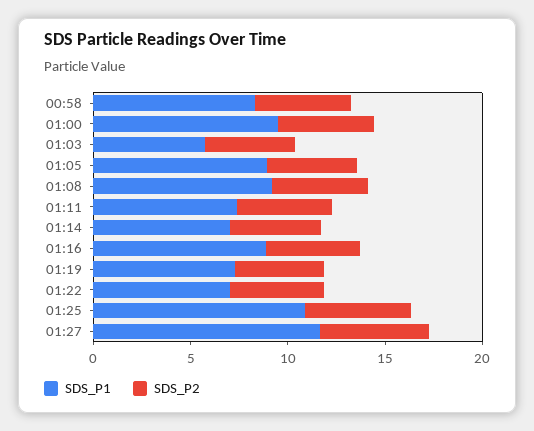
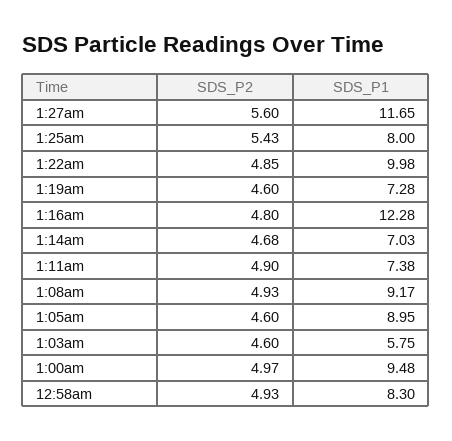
SDS_P1, 01:16: 9 -> 12.28
SDS_P1, 01:22: 7 -> 9.98
SDS_P1, 01:25: 11 -> 8

